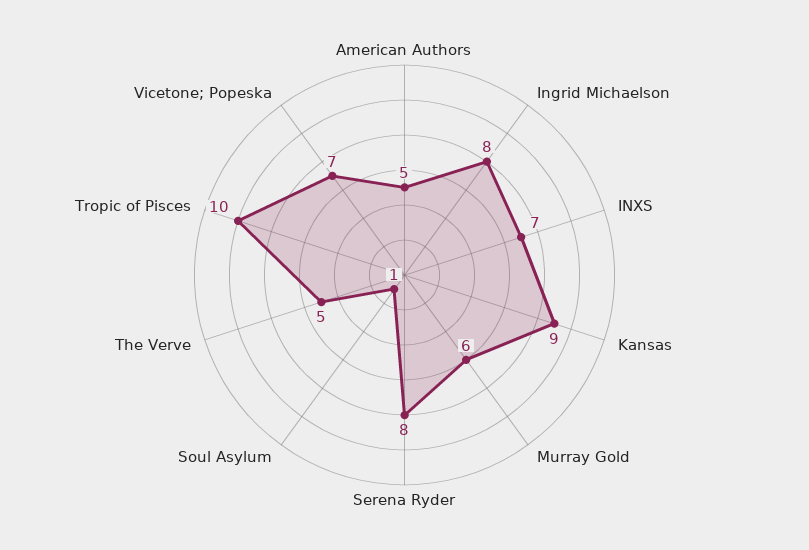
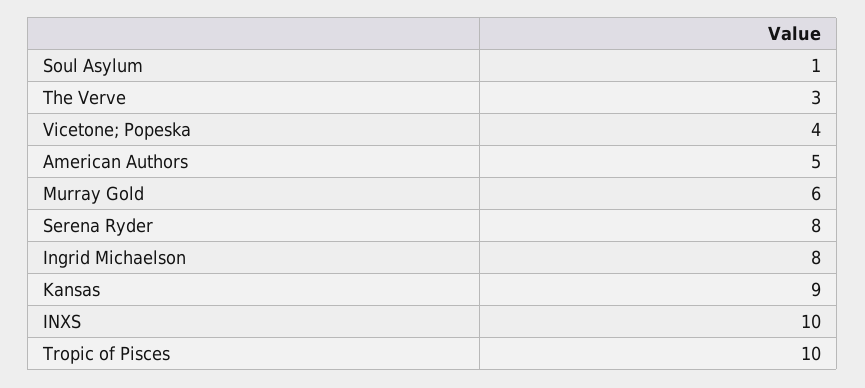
INXS: 7 -> 10
The Verve: 5 -> 3
Vicetone; Popeska: 7 -> 4

